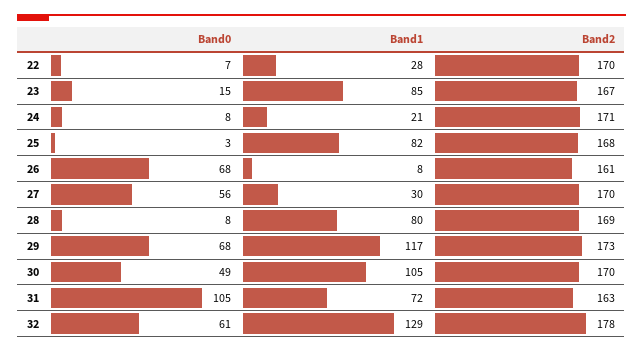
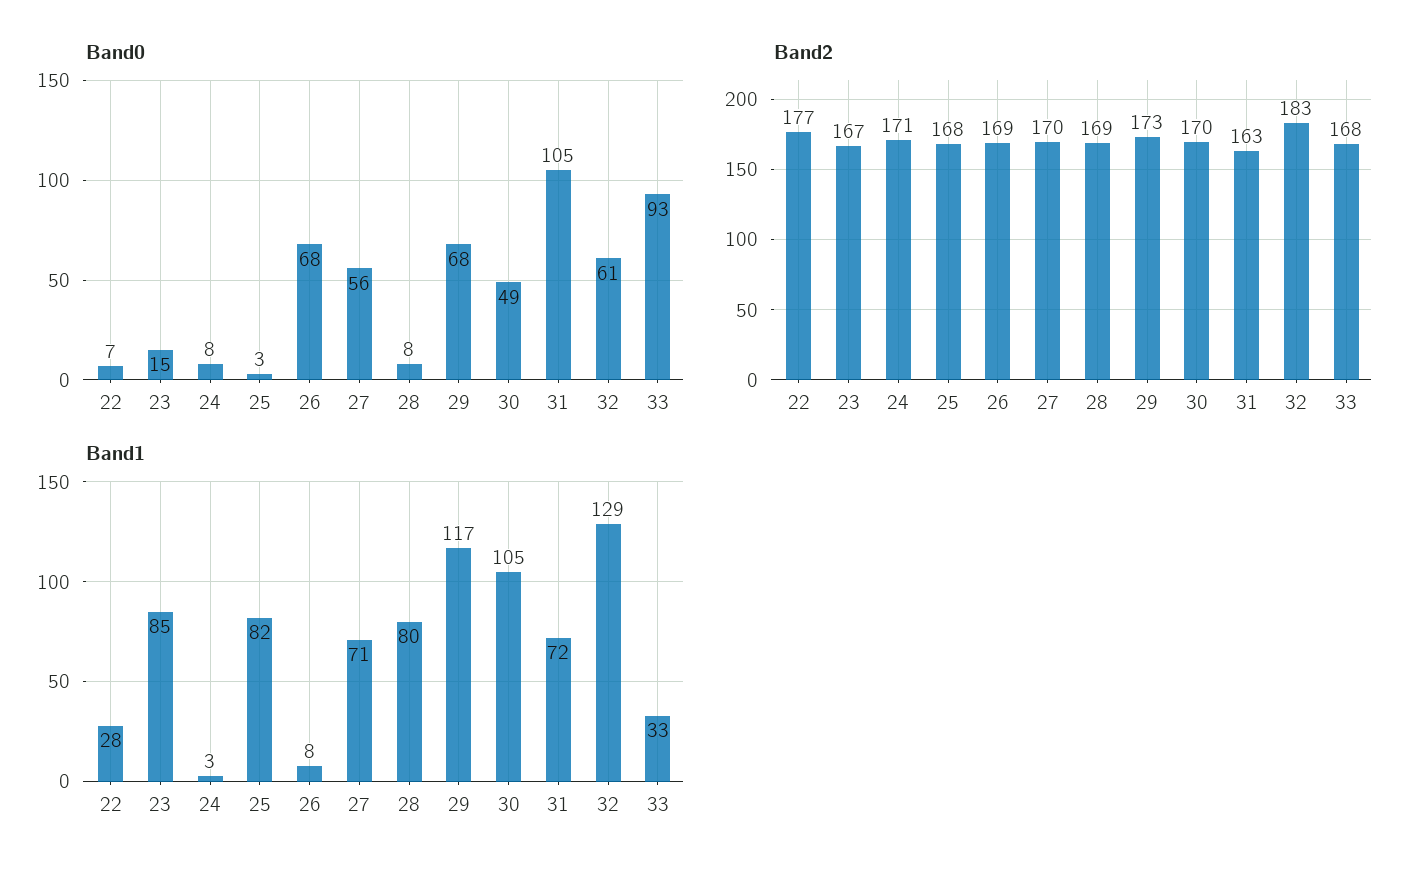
Band2, 22: 170 -> 177
Band1, 24: 21 -> 3
Band2, 26: 161 -> 169
Band1, 27: 30 -> 71
Band2, 32: 178 -> 183
Band0, 33: none -> 93
Band2, 33: none -> 168
Band1, 33: none -> 33

